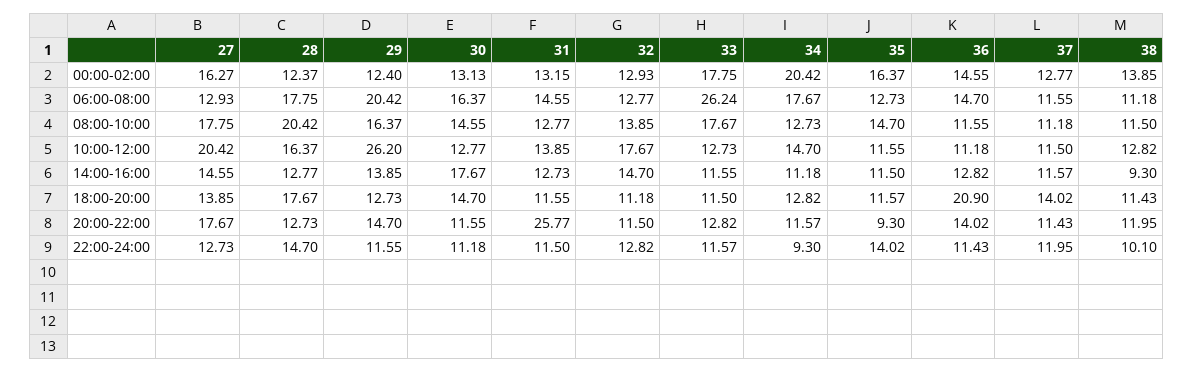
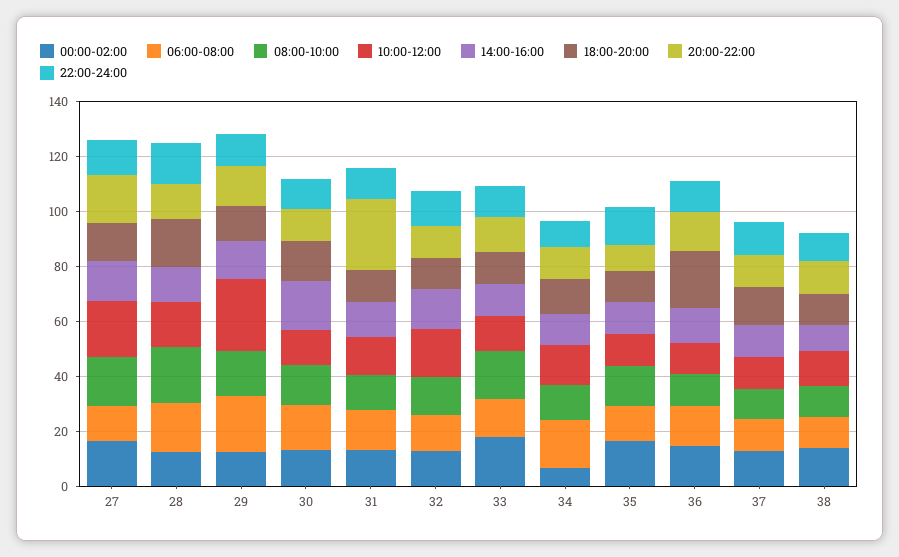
00:00-02:00, 34: 20.42 -> 5
06:00-08:00, 33: 26.24 -> 15

